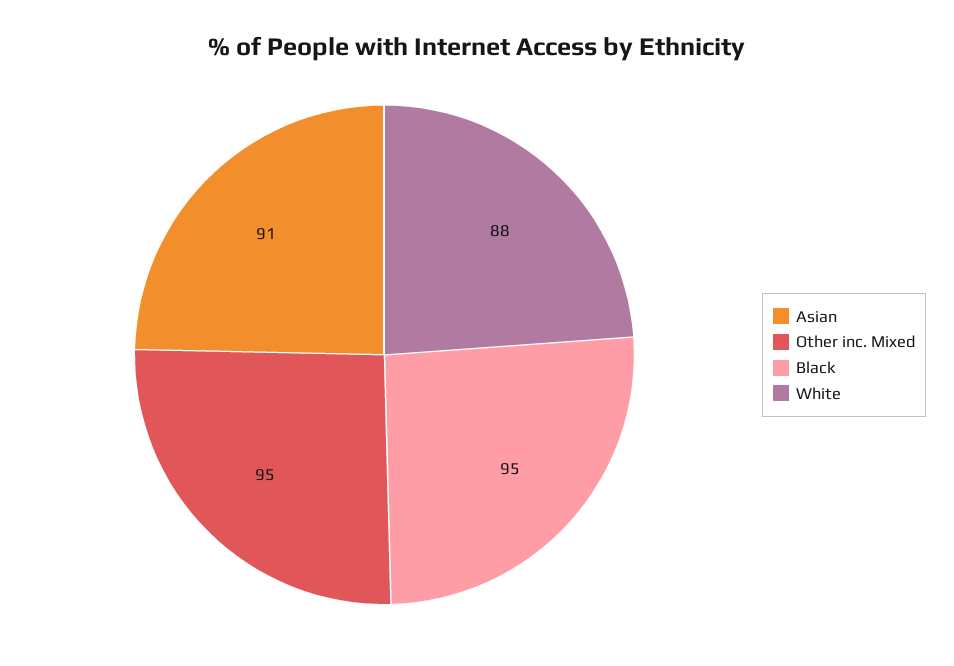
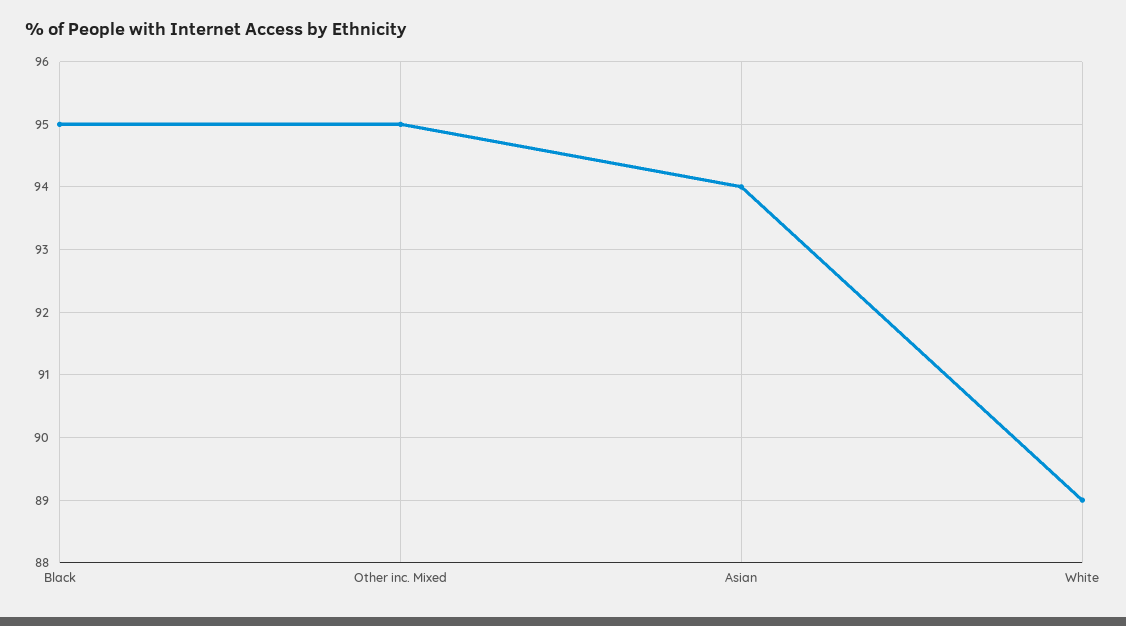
Asian: 91 -> 94
White: 88 -> 89

